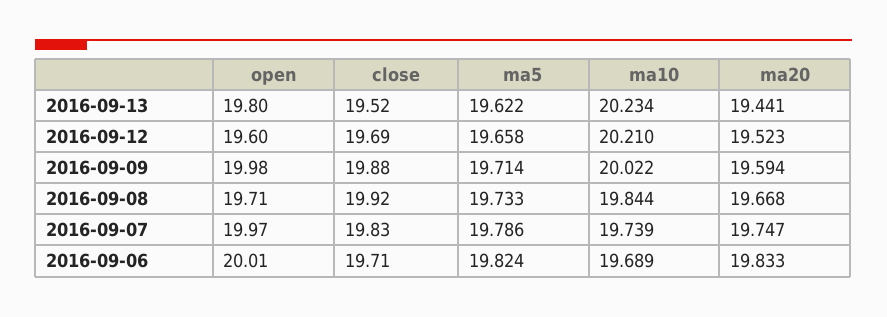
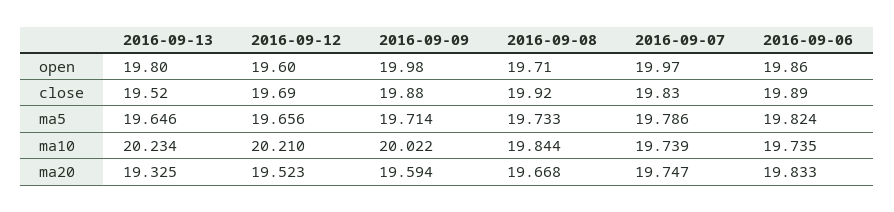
ma5, 2016-09-13: 19.622 -> 19.646
ma20, 2016-09-13: 19.441 -> 19.325
ma5, 2016-09-12: 19.658 -> 19.656
open, 2016-09-06: 20.01 -> 19.86
close, 2016-09-06: 19.71 -> 19.89
ma10, 2016-09-06: 19.689 -> 19.735

